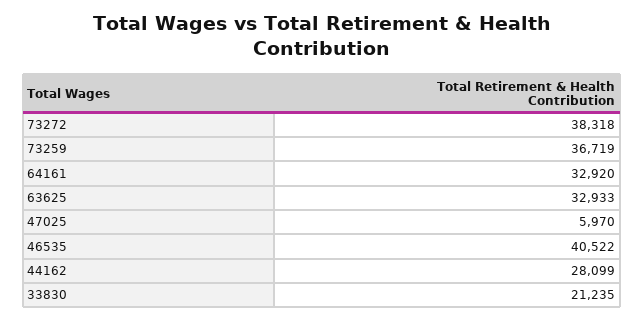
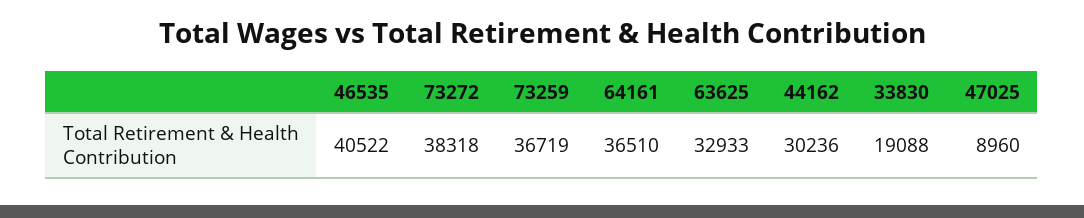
64161: 32920 -> 36510
47025: 5970 -> 8960
44162: 28099 -> 30236
33830: 21235 -> 19088

